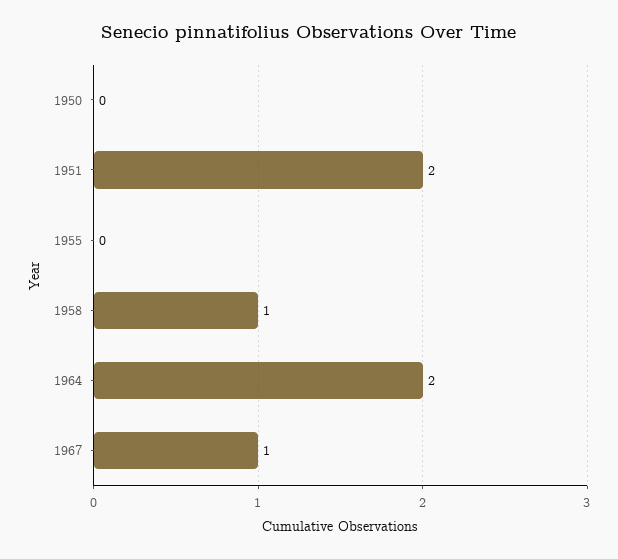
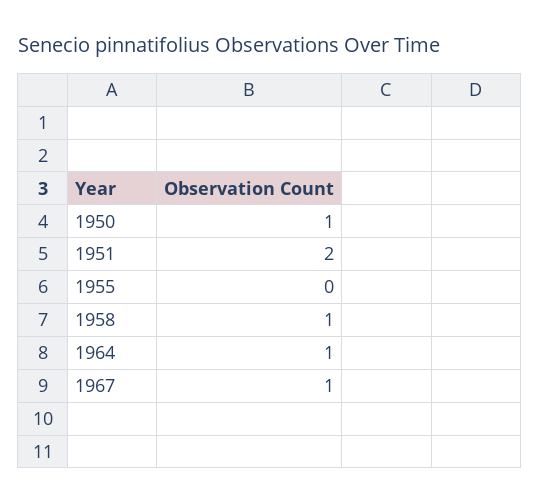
1950: 0 -> 1
1964: 2 -> 1

